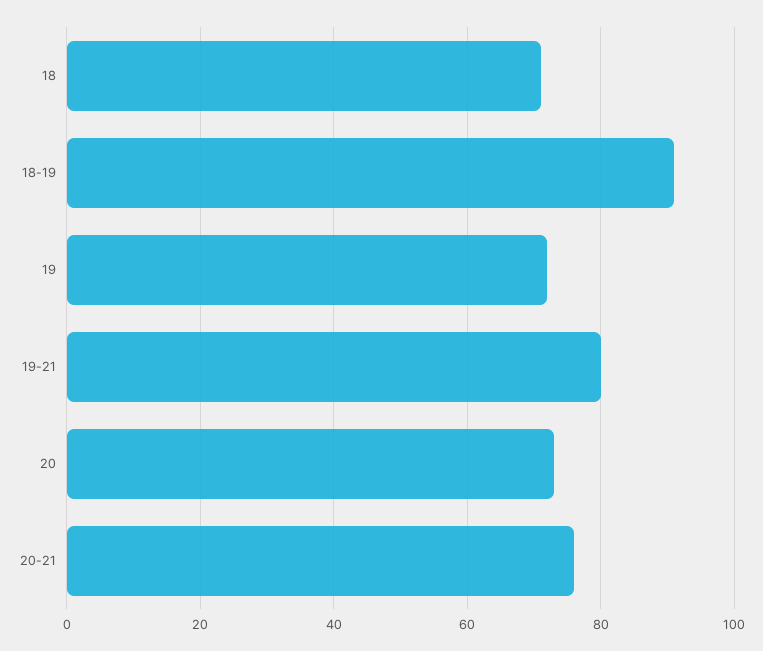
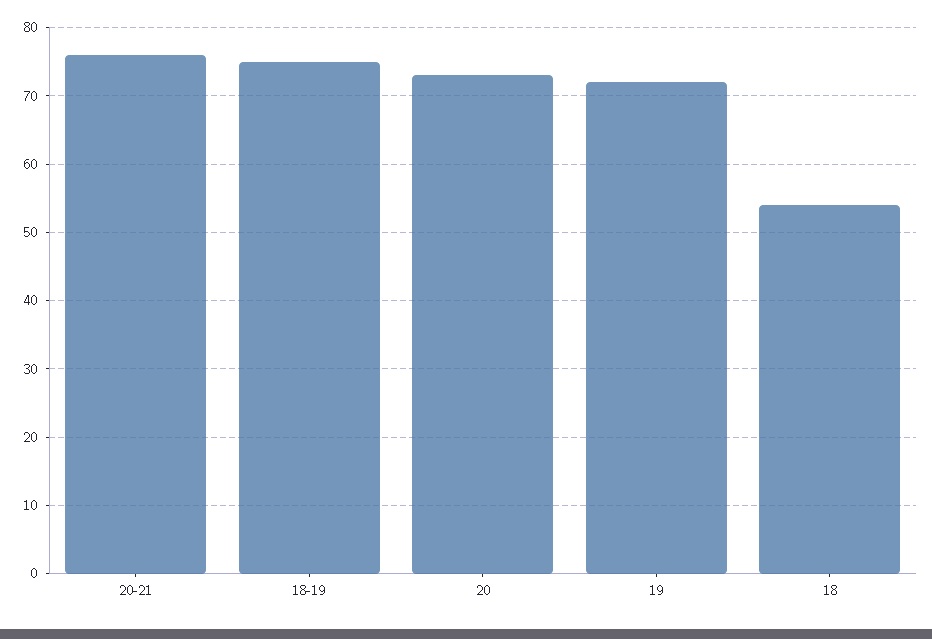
18: 70 -> 54
18-19: 90 -> 75
19-21: 80 -> none

